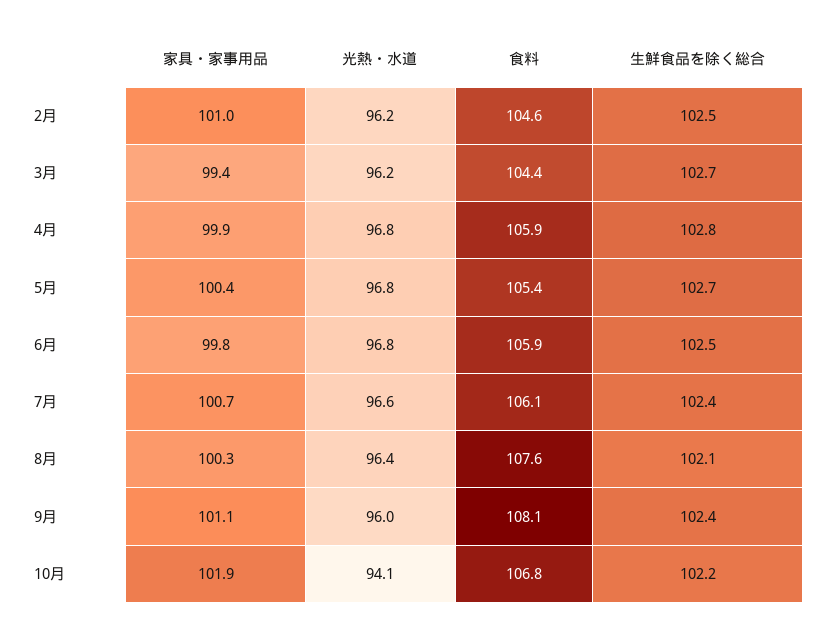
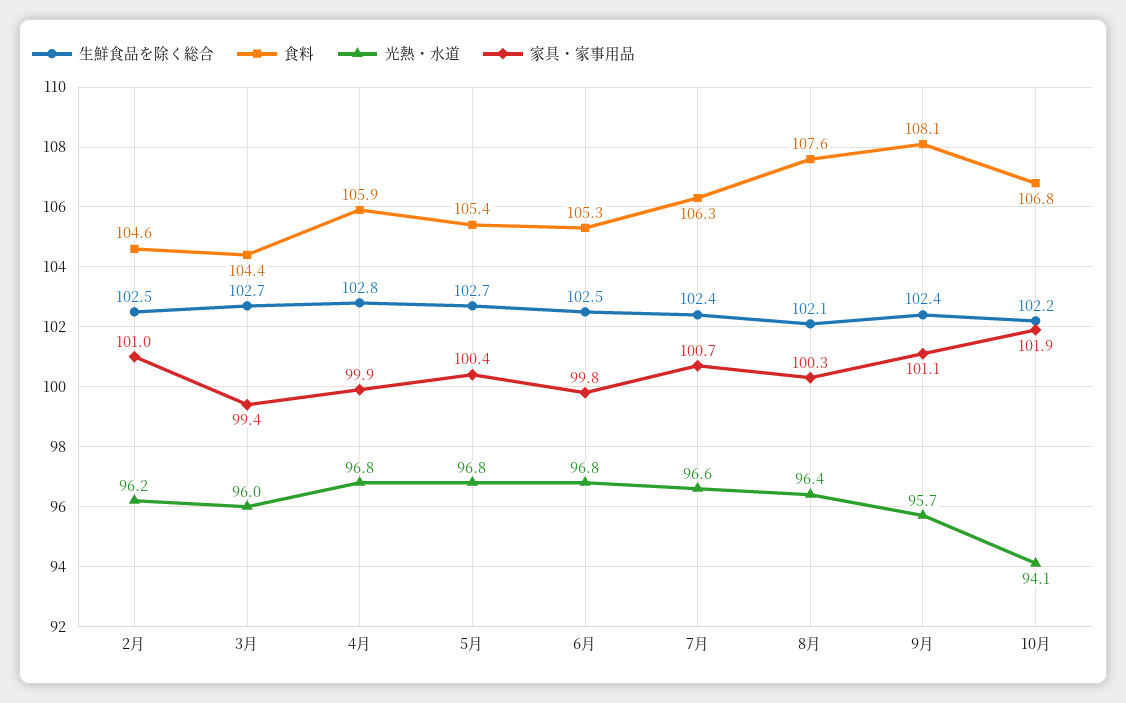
光熱・水道, 3月: 96.2 -> 96
食料, 6月: 105.9 -> 105.3
食料, 7月: 106.1 -> 106.3
光熱・水道, 9月: 96 -> 95.7

